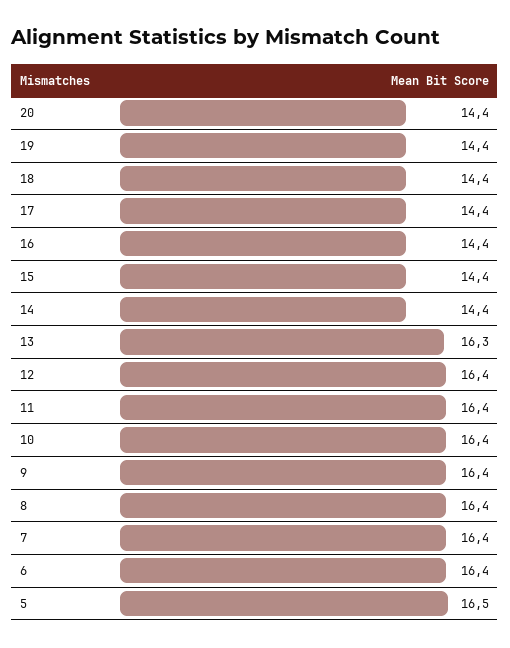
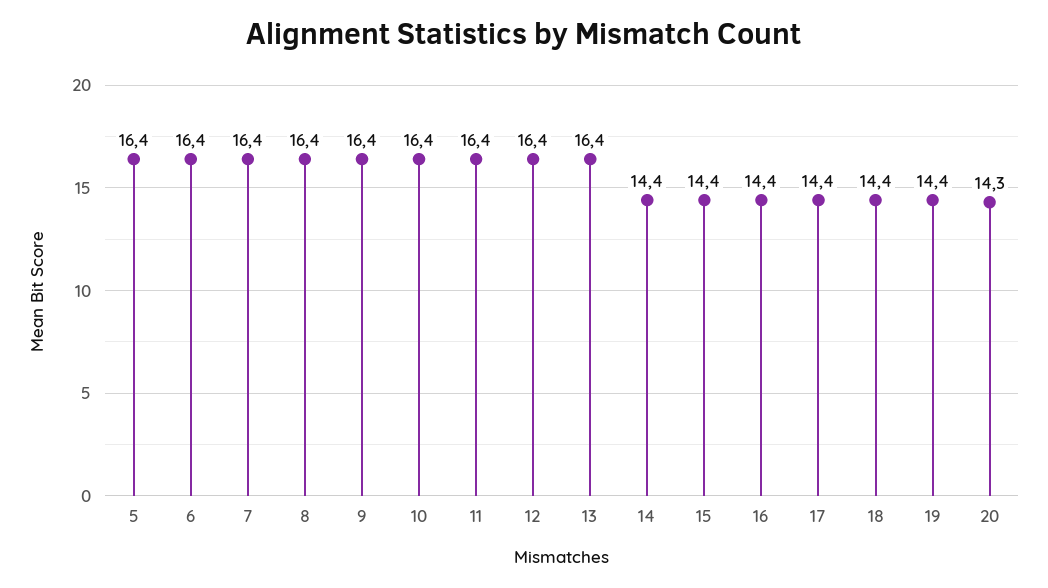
20: 14.4 -> 14.3
13: 16.3 -> 16.4
5: 16.5 -> 16.4

